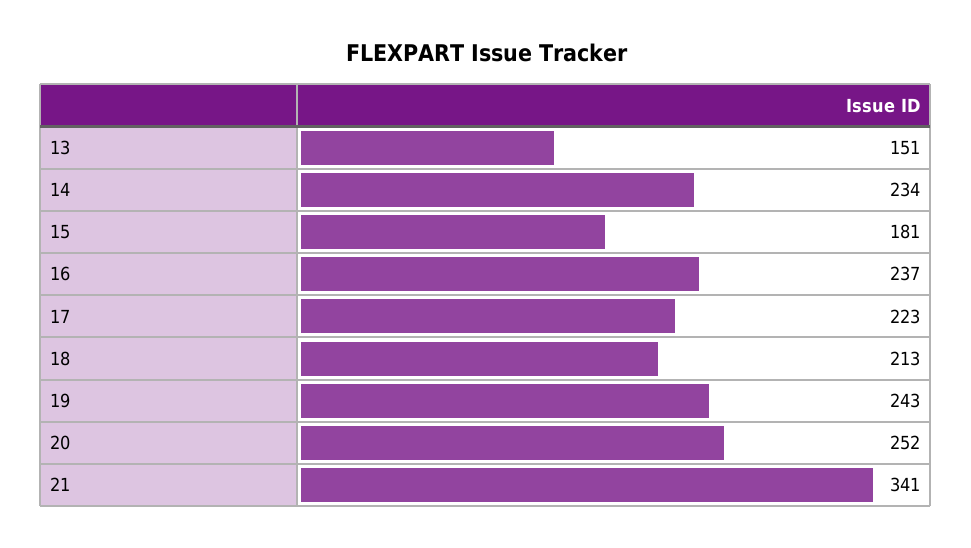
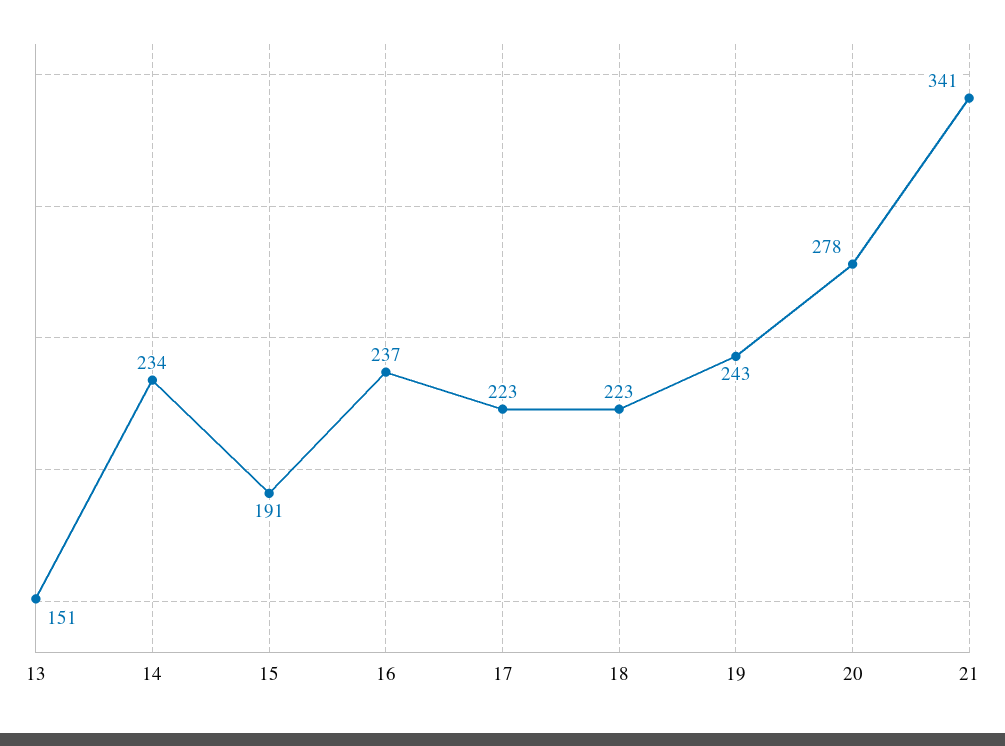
15: 181 -> 191
18: 213 -> 223
20: 252 -> 278

